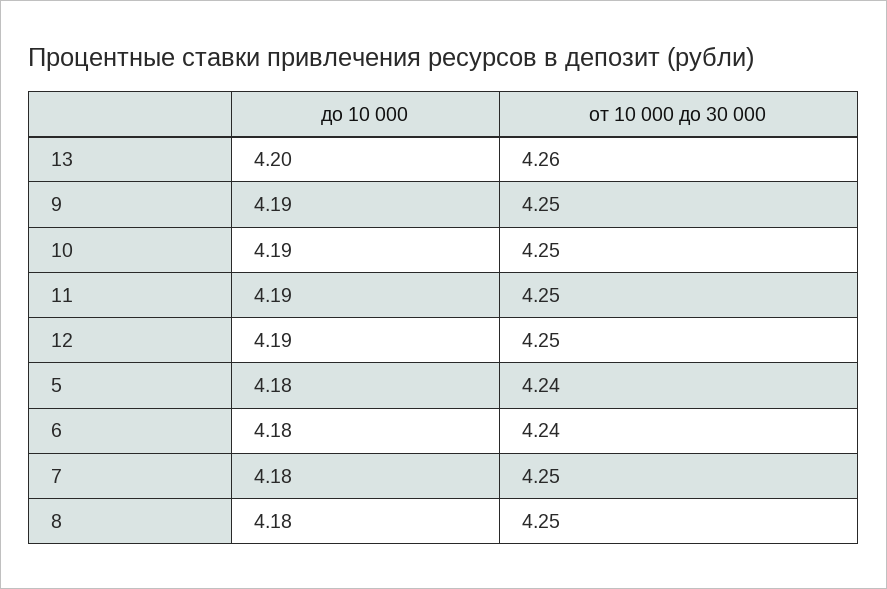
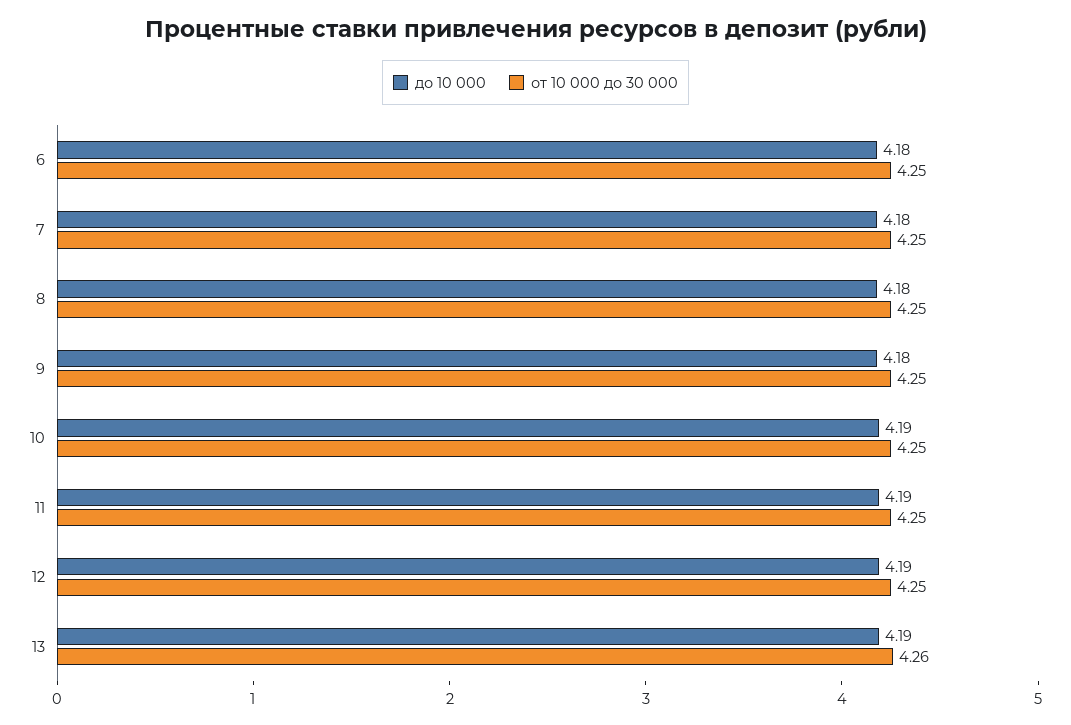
до 10 000, 13: 4.2 -> 4.19
до 10 000, 9: 4.19 -> 4.18
до 10 000, 5: 4.18 -> none
от 10 000 до 30 000, 5: 4.24 -> none
от 10 000 до 30 000, 6: 4.24 -> 4.25

